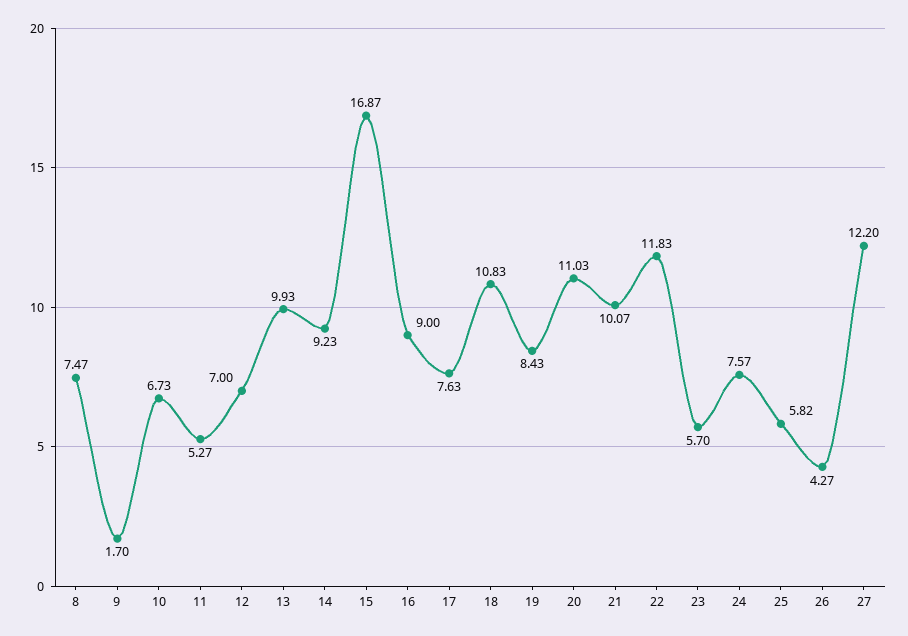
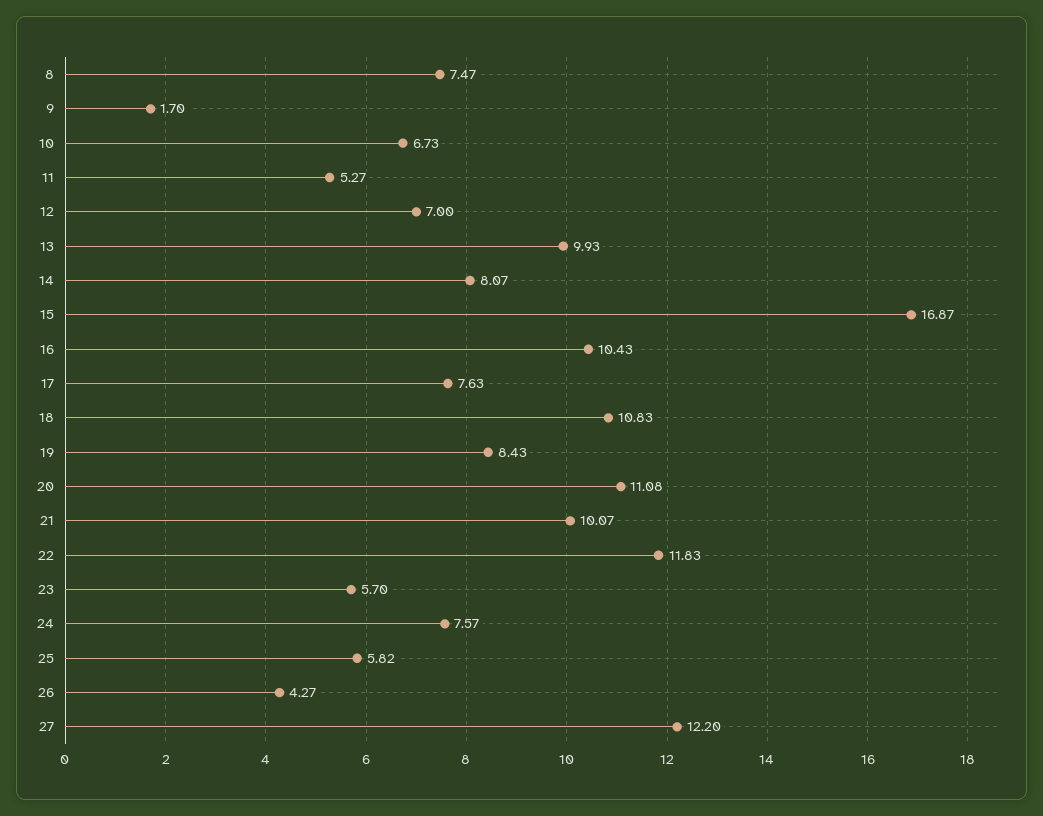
14: 9.23 -> 8.07
16: 9 -> 10.43
20: 11.03 -> 11.08

